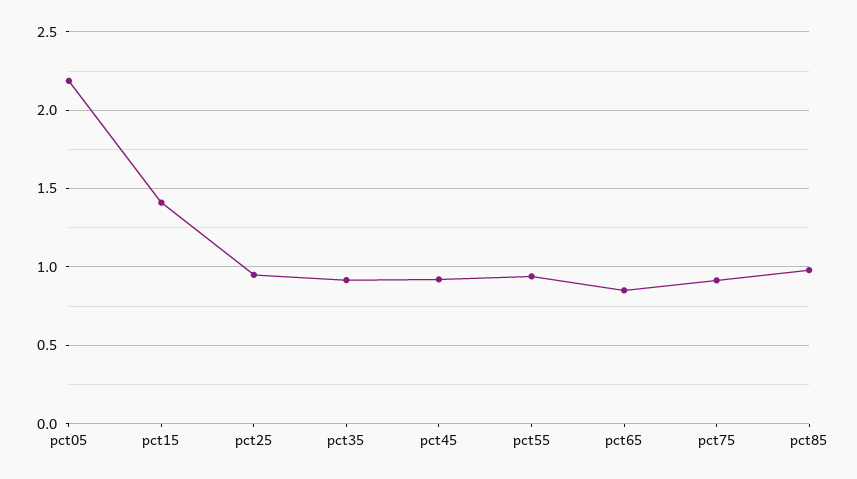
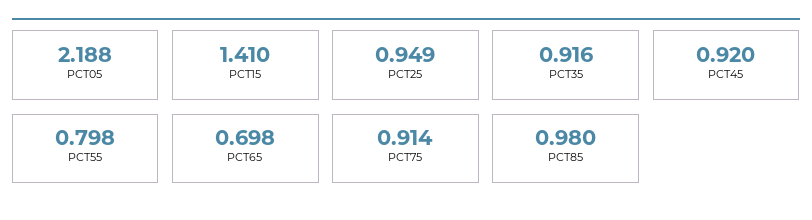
pct55: 0.95 -> 0.798
pct65: 0.85 -> 0.698

